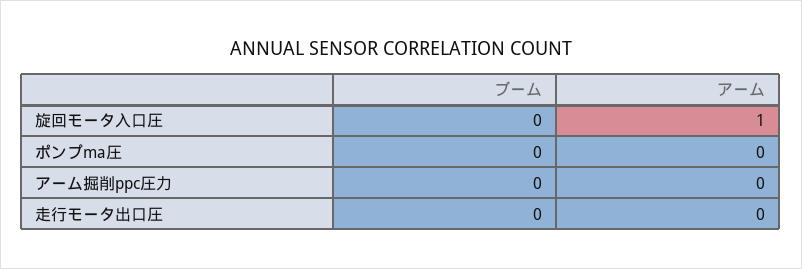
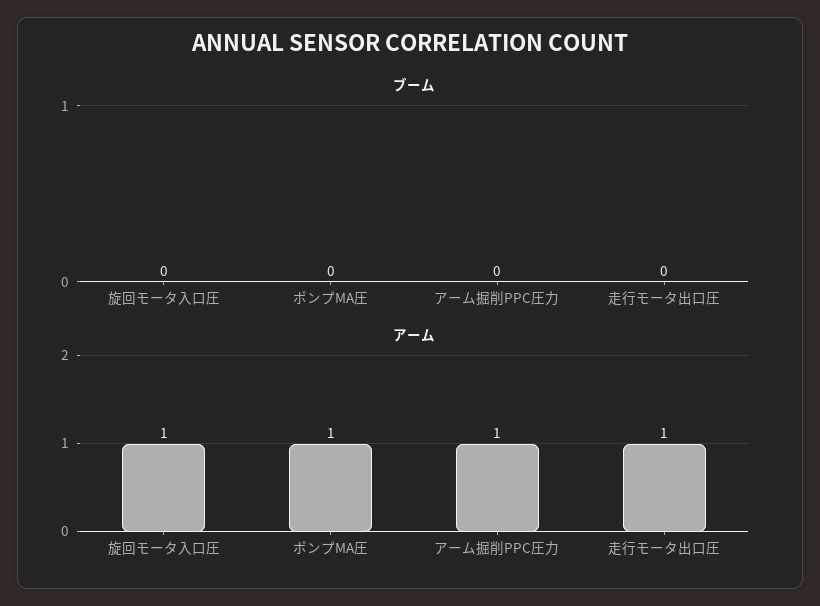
アーム, ポンプma圧: 0 -> 1
アーム, アーム掘削ppc圧力: 0 -> 1
アーム, 走行モータ出口圧: 0 -> 1

